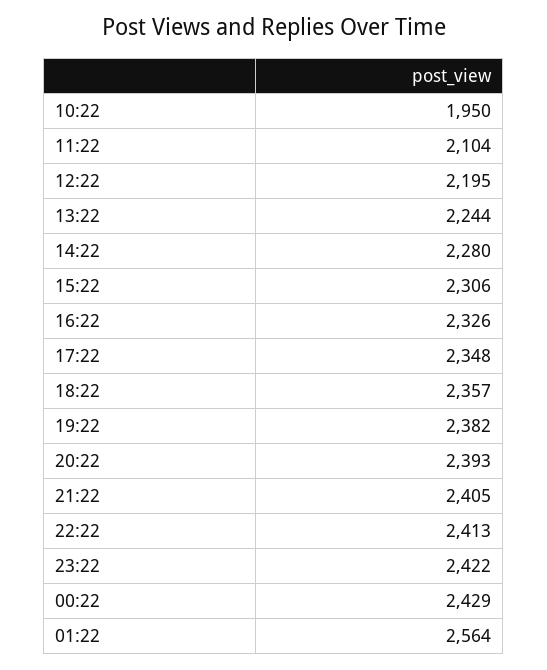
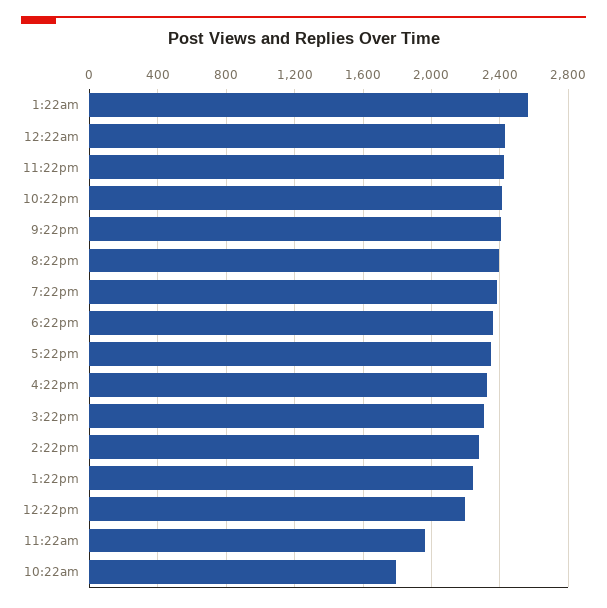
10:22: 1950 -> 1800
11:22: 2104 -> 1950

